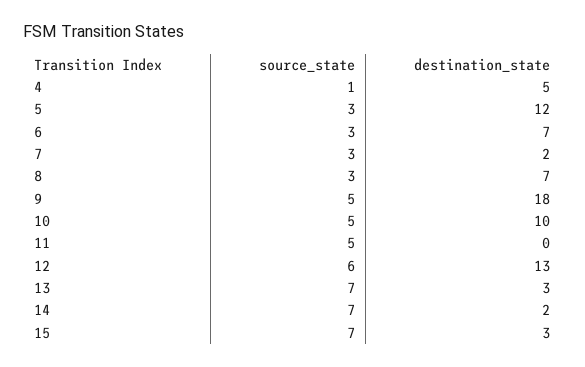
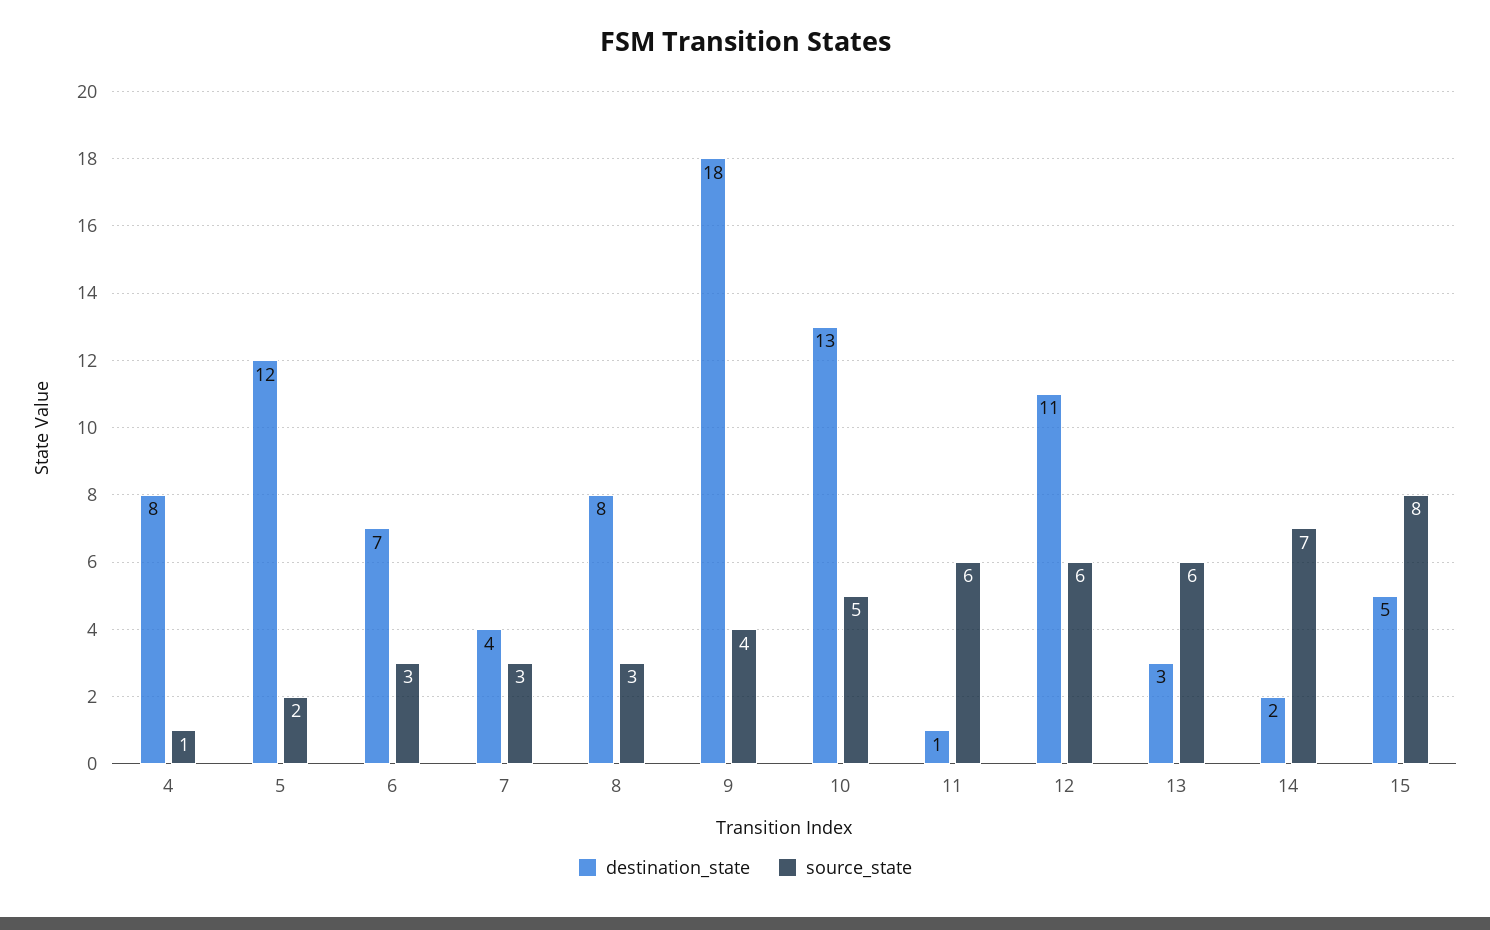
destination_state, 4: 5 -> 8
source_state, 5: 3 -> 2
destination_state, 7: 2 -> 4
destination_state, 8: 7 -> 8
source_state, 9: 5 -> 4
destination_state, 10: 10 -> 13
source_state, 11: 5 -> 6
destination_state, 11: 0 -> 1
destination_state, 12: 13 -> 11
source_state, 13: 7 -> 6
source_state, 15: 7 -> 8
destination_state, 15: 3 -> 5

